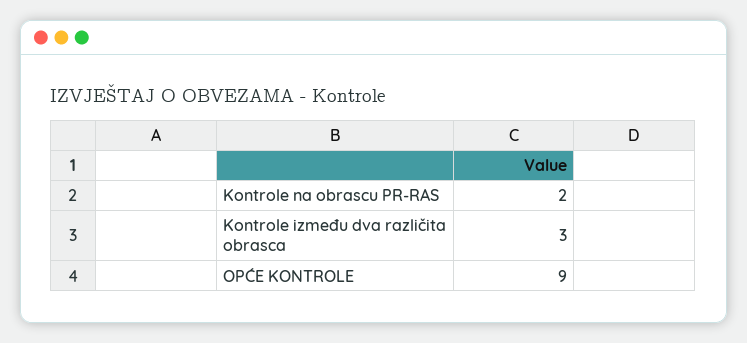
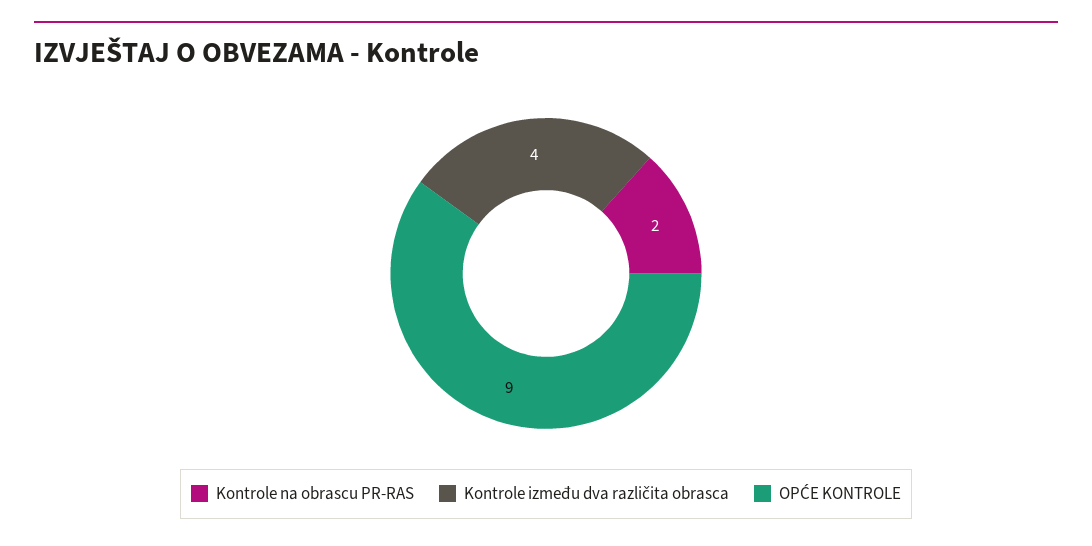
Kontrole između dva različita obrasca: 3 -> 4

